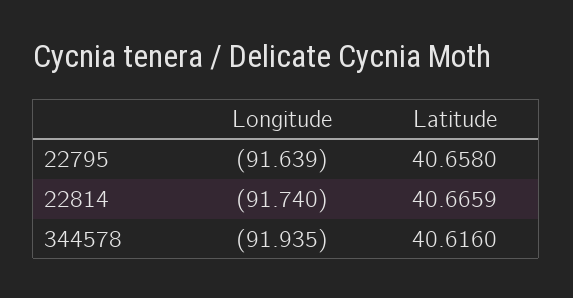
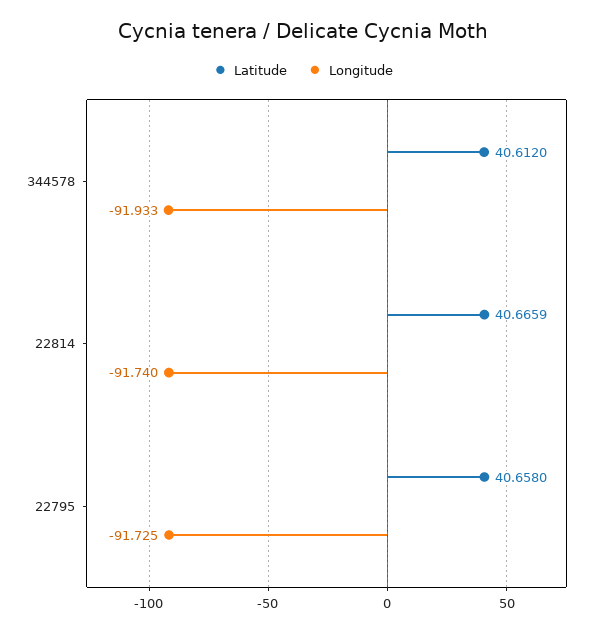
Longitude, 22795: -91.639 -> -91.725
Longitude, 344578: -91.935 -> -91.933
Latitude, 344578: 40.616 -> 40.612

